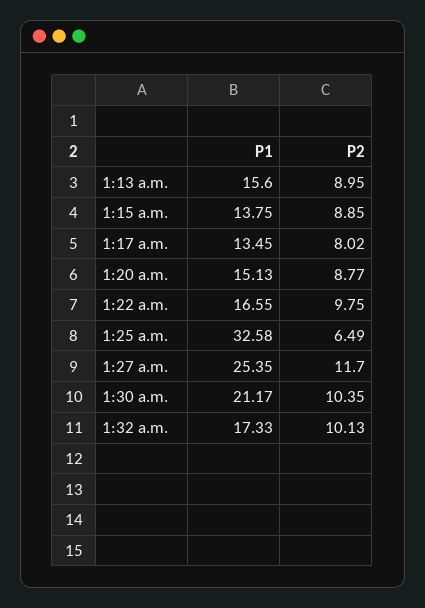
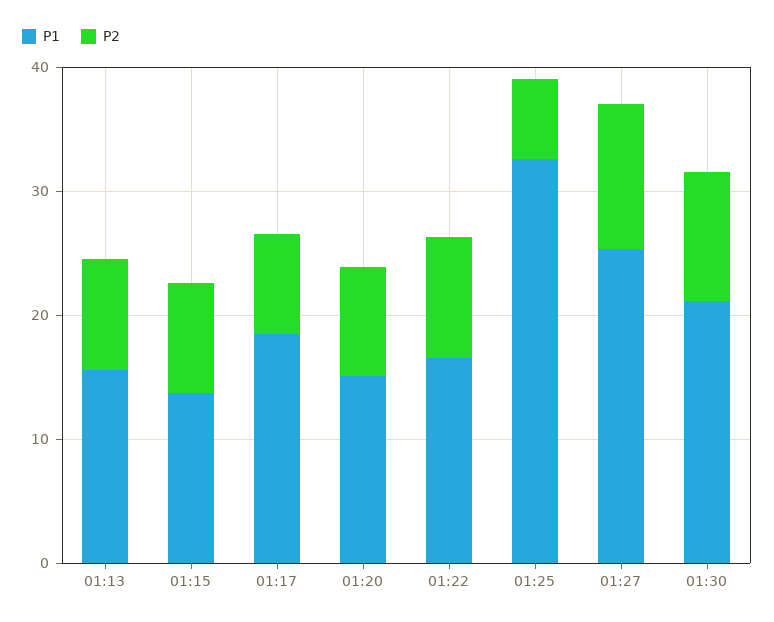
P1, 1:17 a.m.: 13.45 -> 18
P1, 1:32 a.m.: 17.33 -> none
P2, 1:32 a.m.: 10.13 -> none

